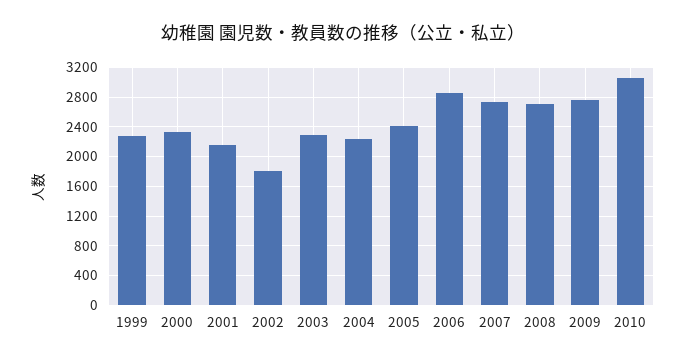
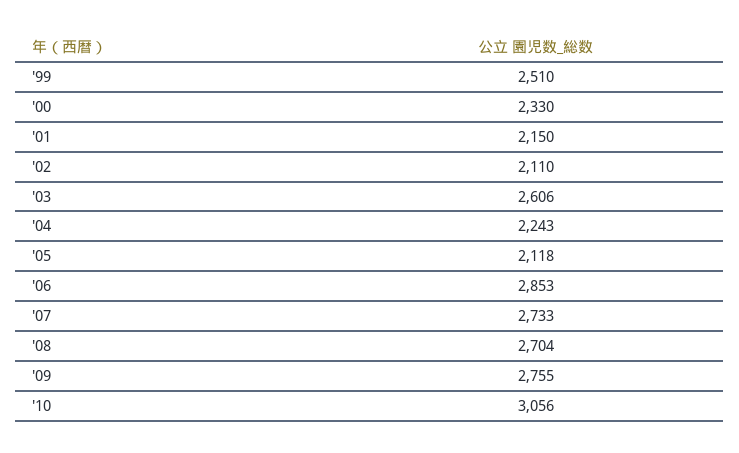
1999: 2300 -> 2510
2002: 1800 -> 2110
2003: 2300 -> 2606
2005: 2400 -> 2118

